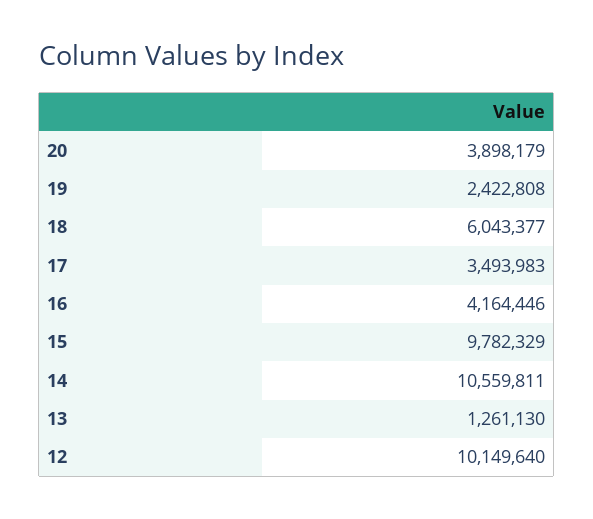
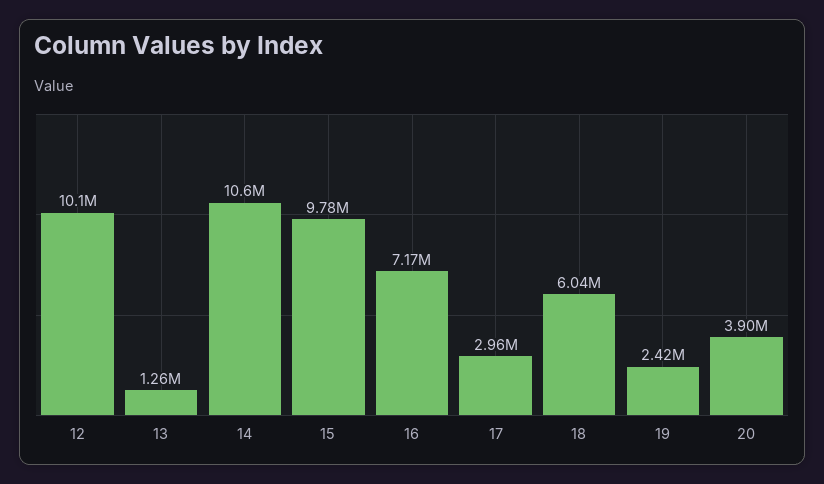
17: 3493983 -> 2960000
16: 4164446 -> 7170000

